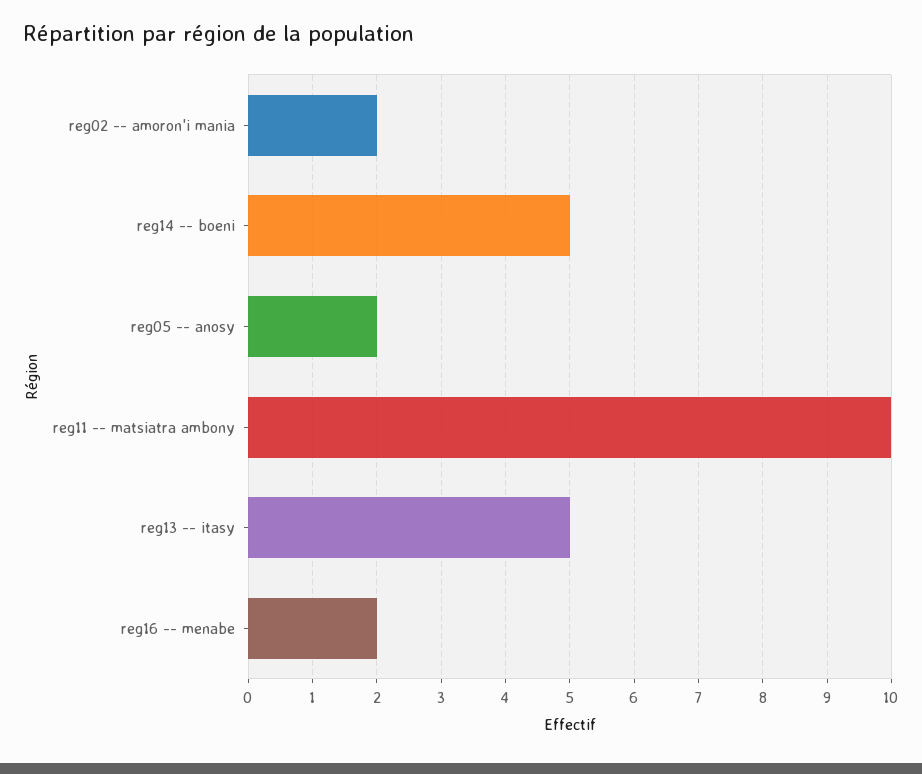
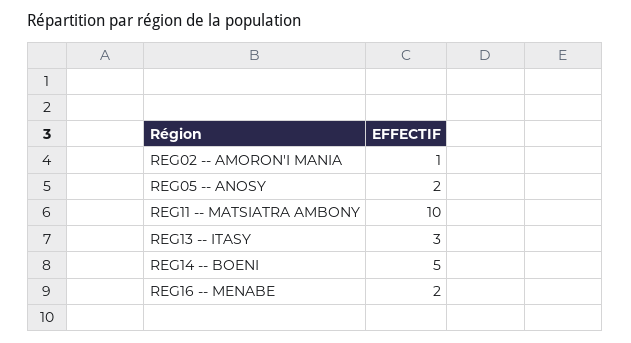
reg02 -- amoron'i mania: 2 -> 1
reg13 -- itasy: 5 -> 3

